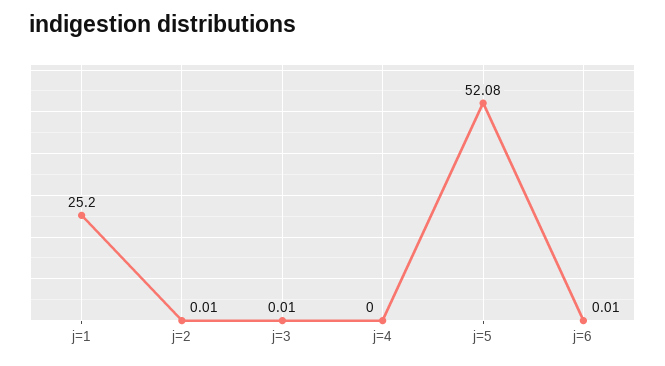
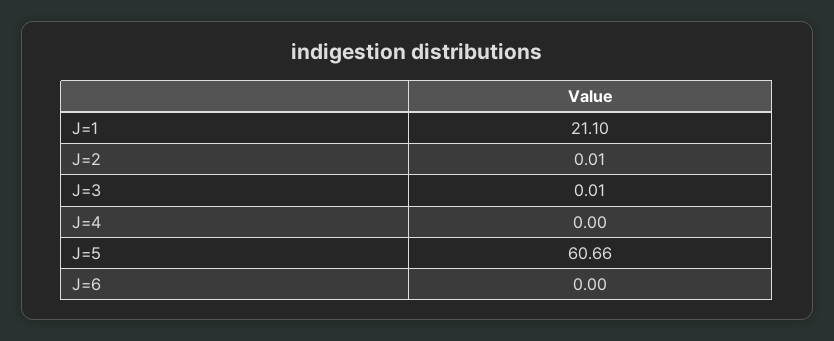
j=1: 25.2 -> 21.1
j=5: 52.08 -> 60.66
j=6: 0.01 -> 0

